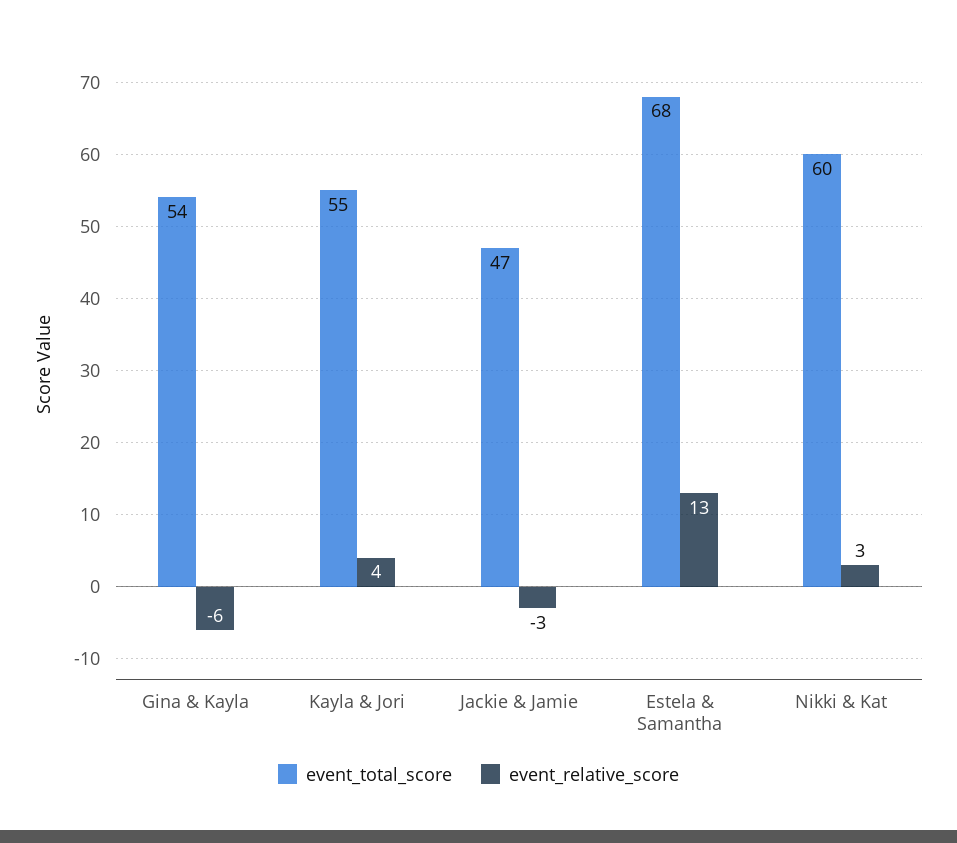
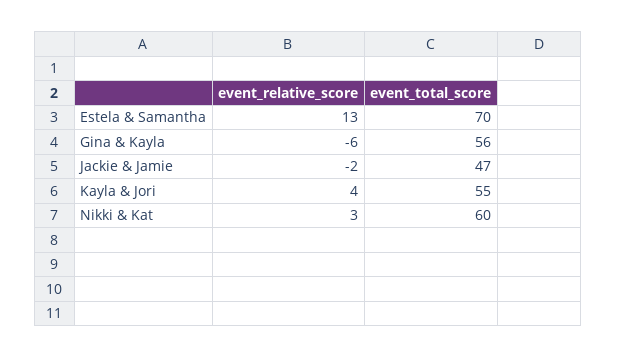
event_total_score, Gina & Kayla: 54 -> 56
event_relative_score, Jackie & Jamie: -3 -> -2
event_total_score, Estela & Samantha: 68 -> 70

